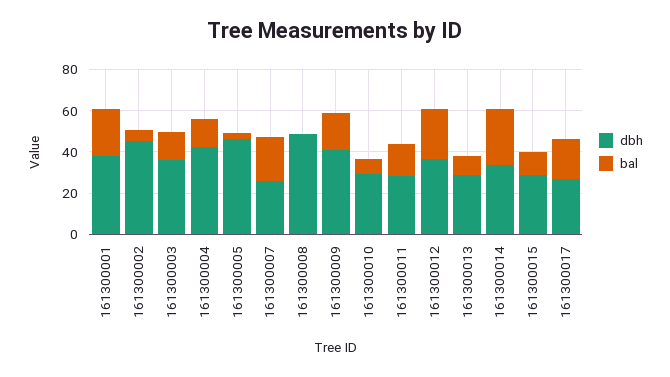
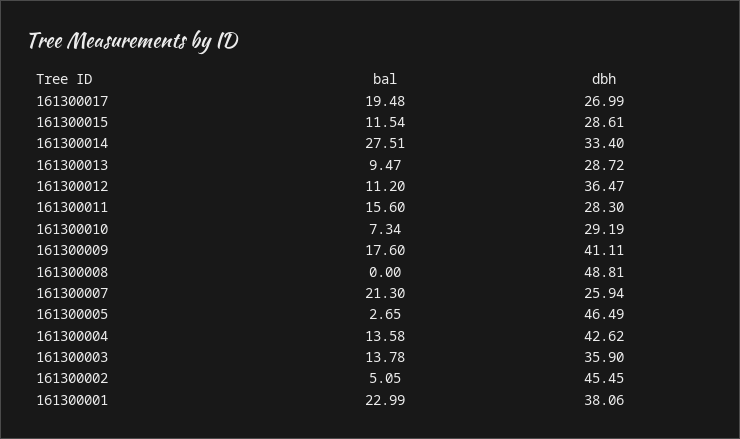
bal, 161300012: 25 -> 11.2

